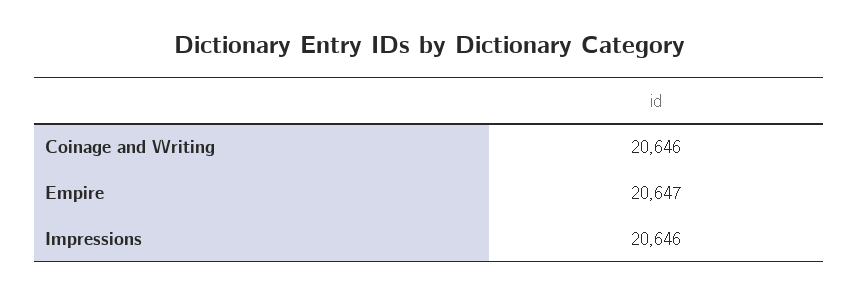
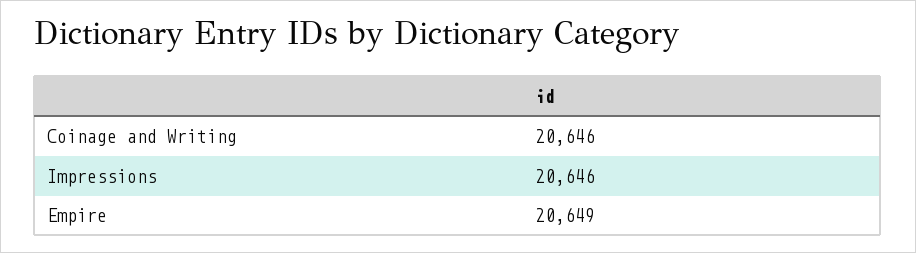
Empire: 20647 -> 20649

